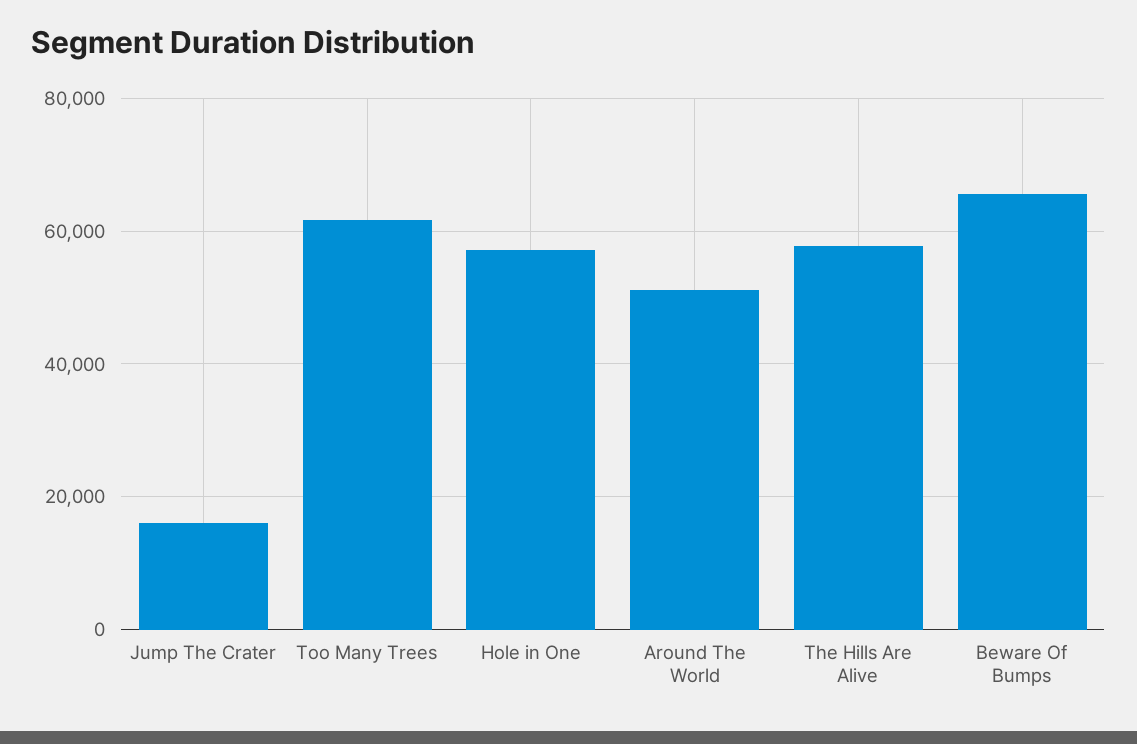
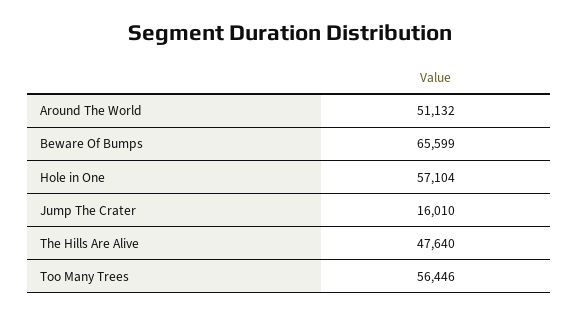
Too Many Trees: 62000 -> 56446
The Hills Are Alive: 58000 -> 47640

